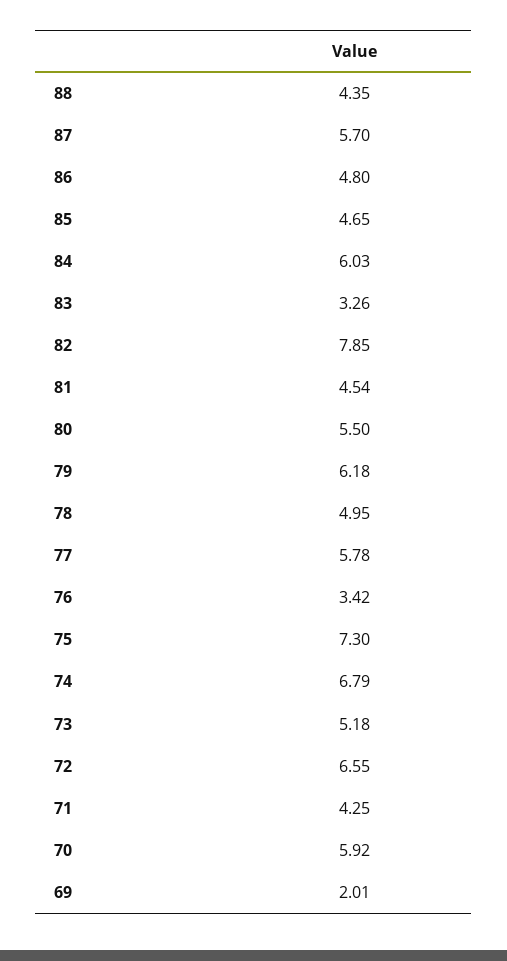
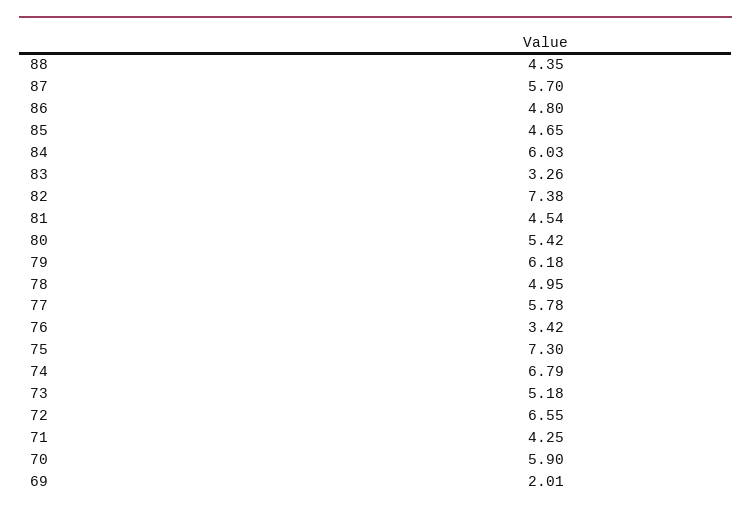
82: 7.85 -> 7.38
80: 5.5 -> 5.42
70: 5.92 -> 5.9

